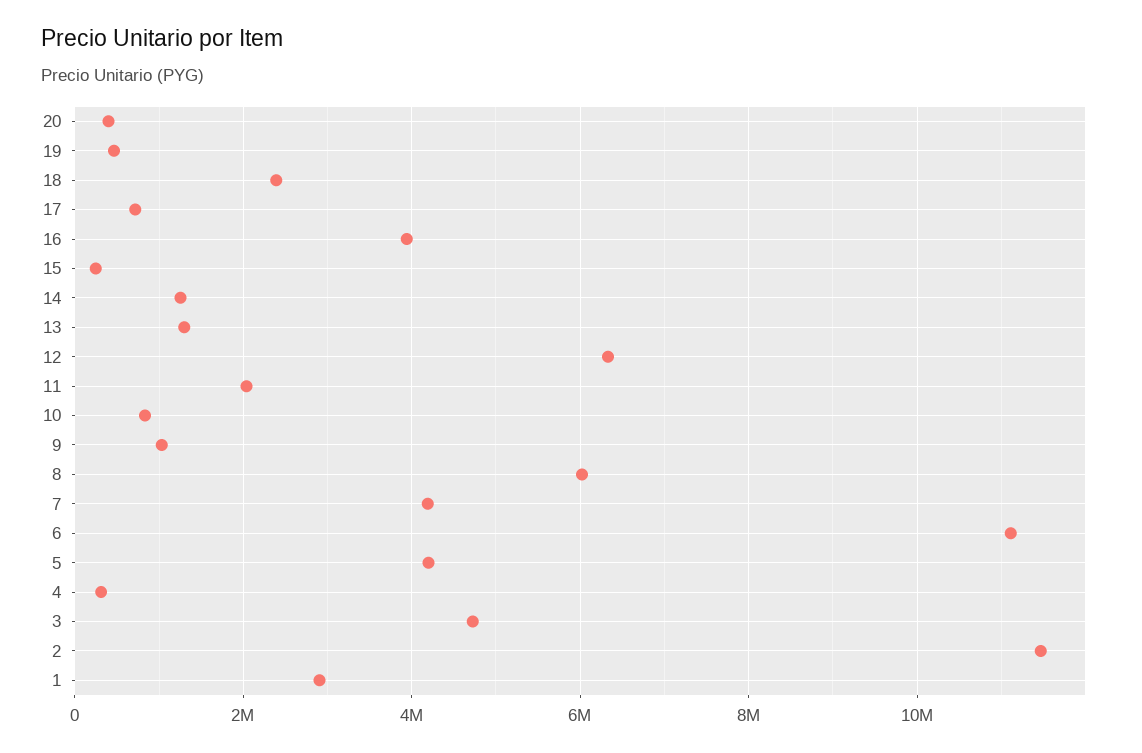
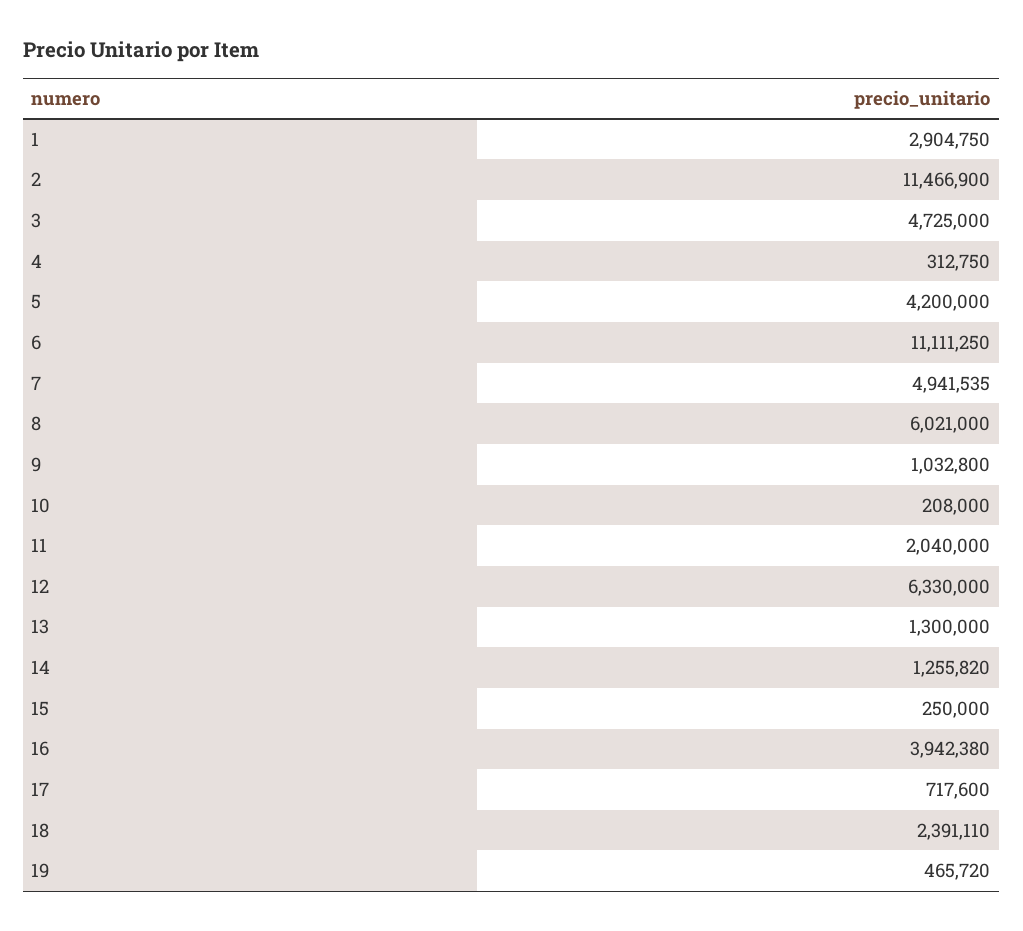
20: 400000 -> none
10: 800000 -> 208000
7: 4200000 -> 4941535

